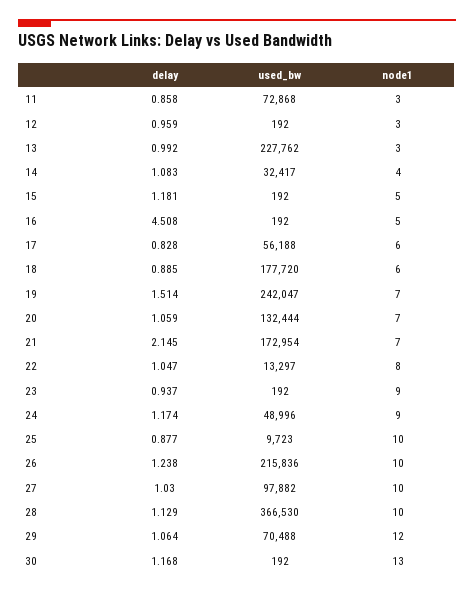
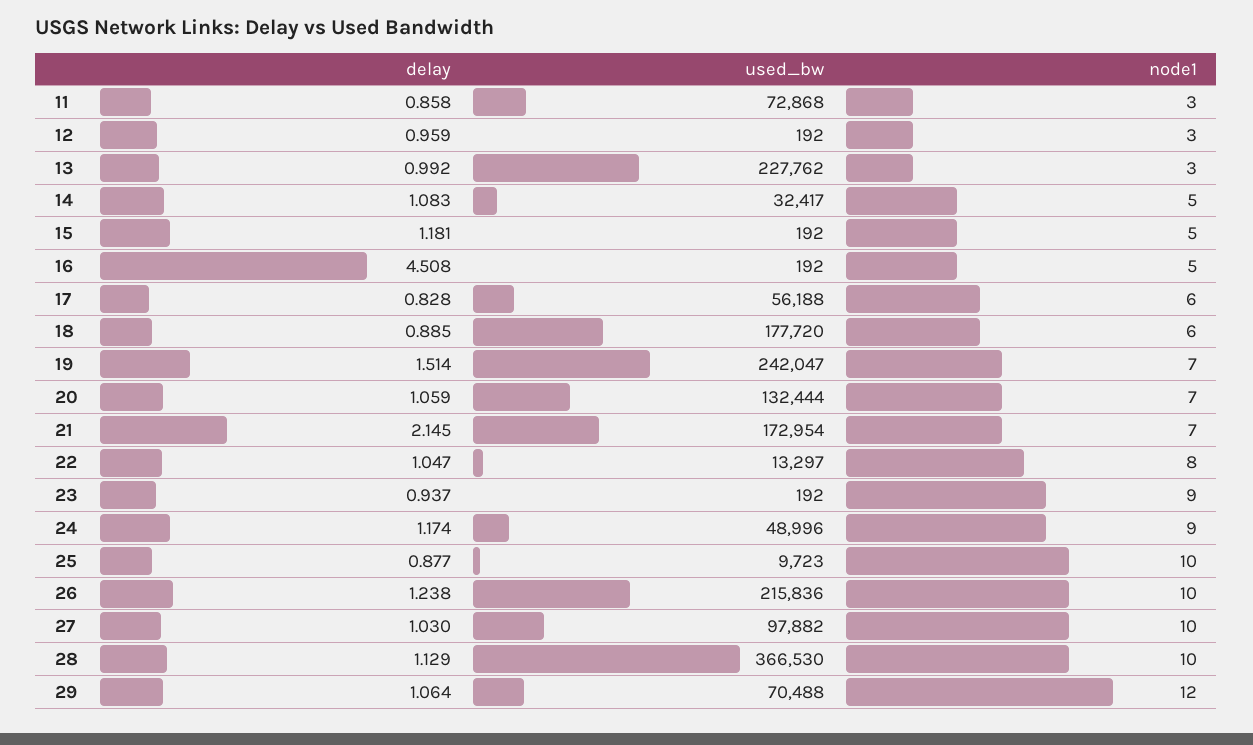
node1, 14: 4 -> 5
delay, 30: 1.168 -> none
used_bw, 30: 192 -> none
node1, 30: 13 -> none

